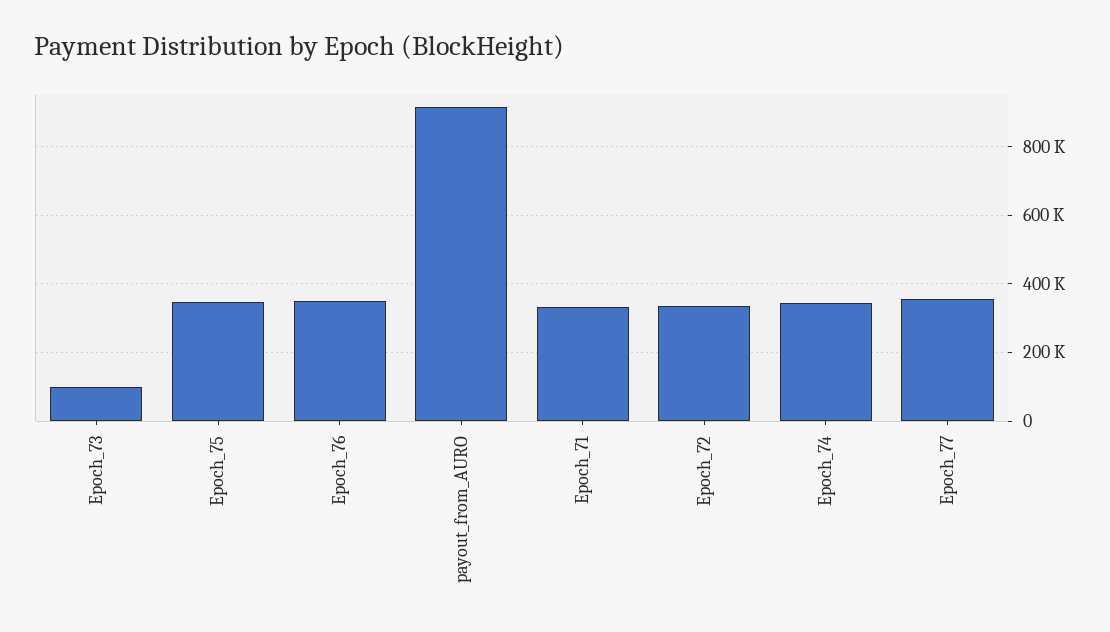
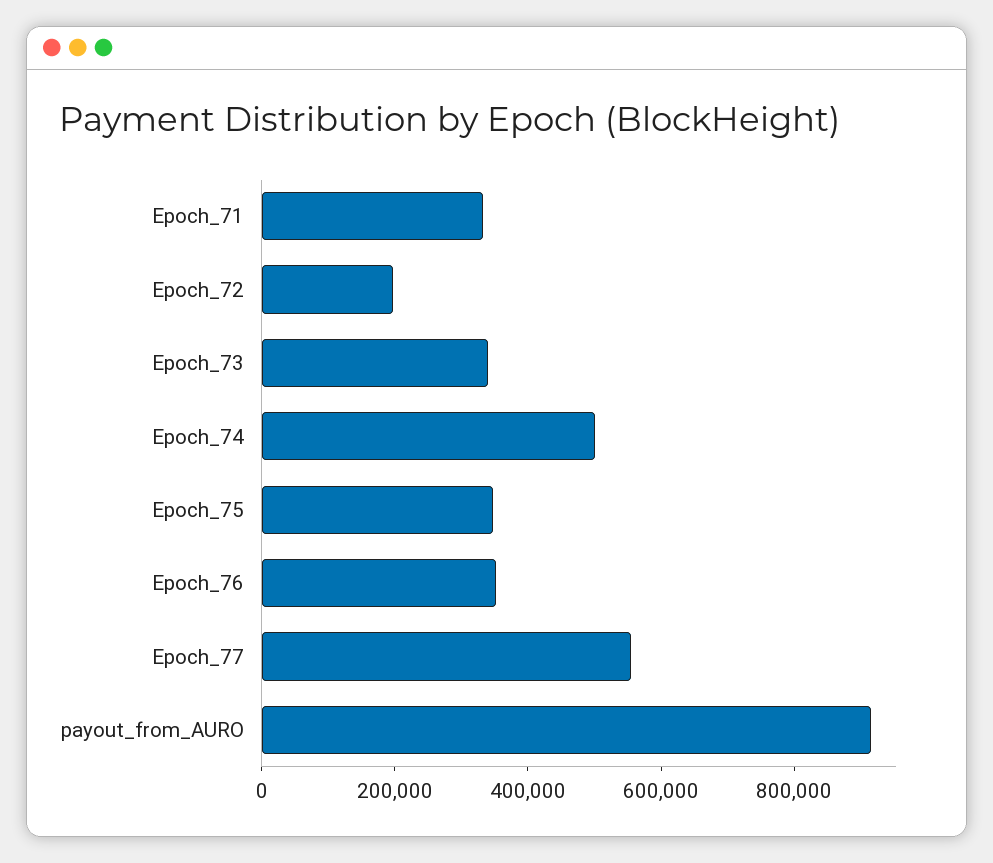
Epoch_73: 100000 -> 350000
Epoch_72: 340000 -> 200000
Epoch_74: 340000 -> 500000
Epoch_77: 360000 -> 550000

